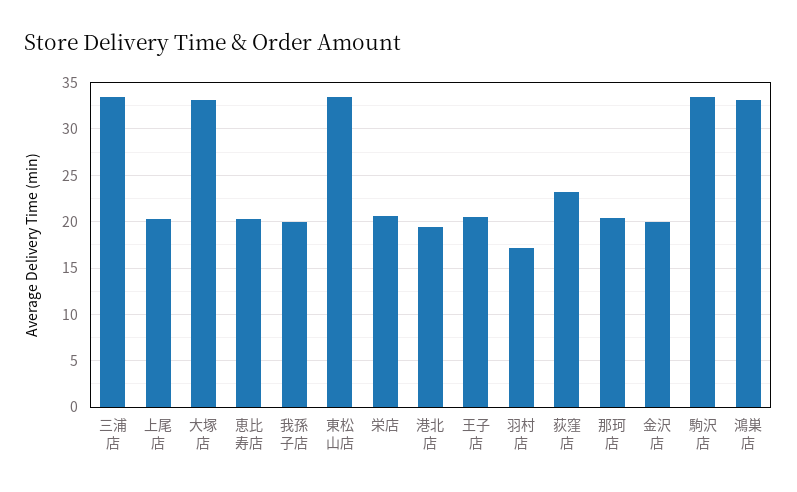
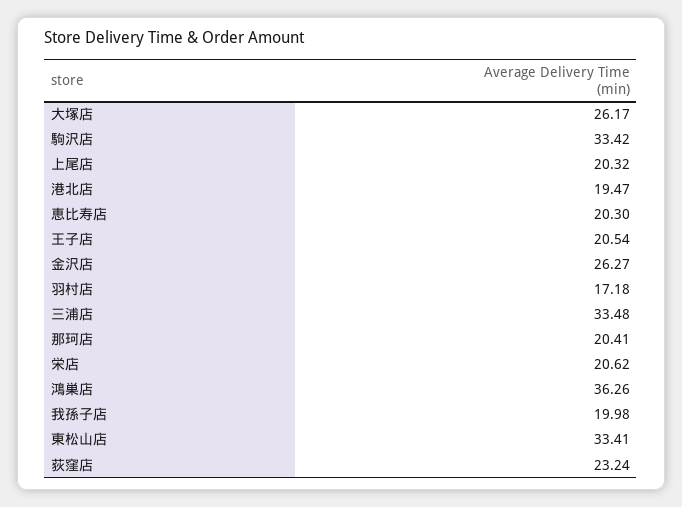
大塚店: 33 -> 26.17
金沢店: 20 -> 26.27
鴻巣店: 33 -> 36.26

